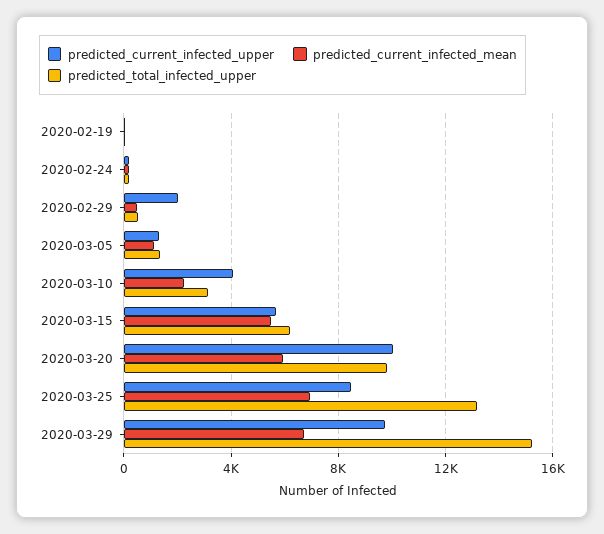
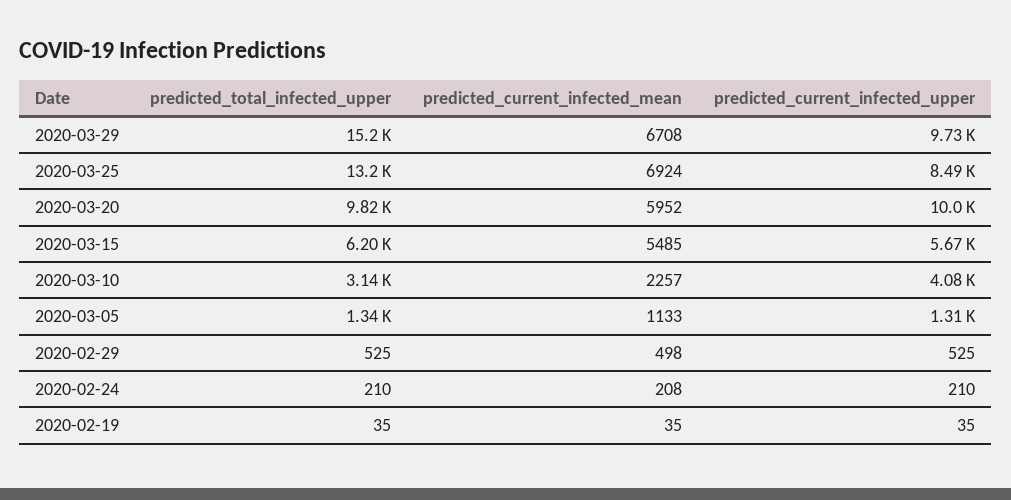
predicted_current_infected_upper, 2020-02-29: 2000 -> 525

